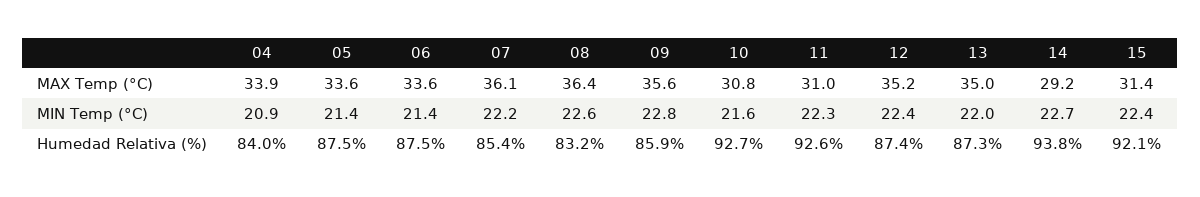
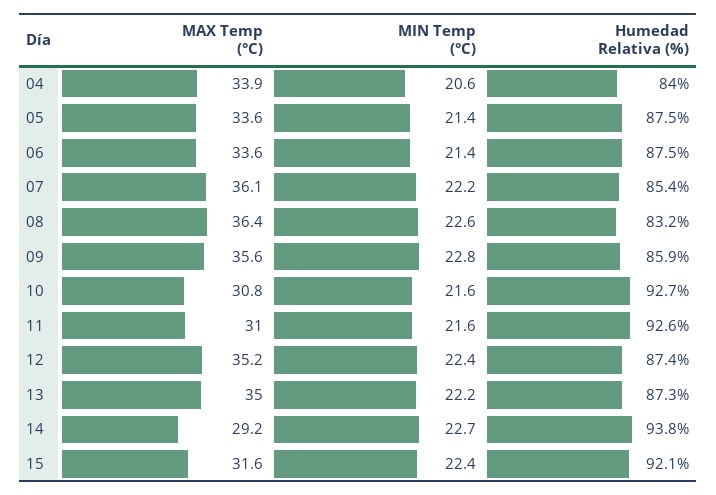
15, MAX Temp (°C): 31.4 -> 31.6
04, MIN Temp (°C): 20.9 -> 20.6
11, MIN Temp (°C): 22.3 -> 21.6
13, MIN Temp (°C): 22 -> 22.2

